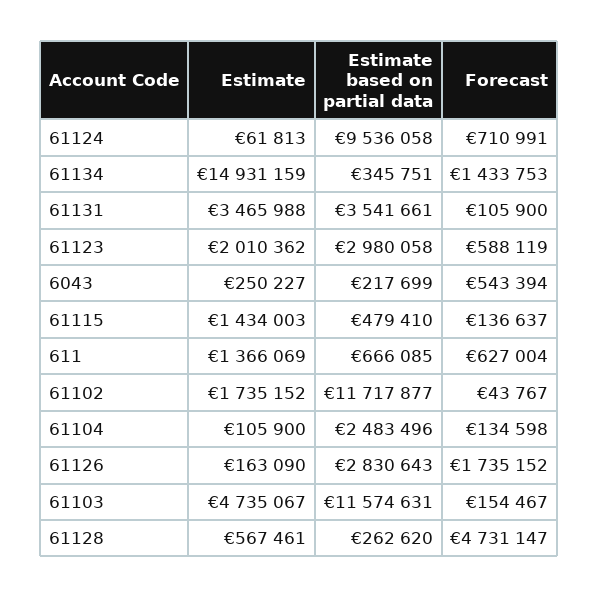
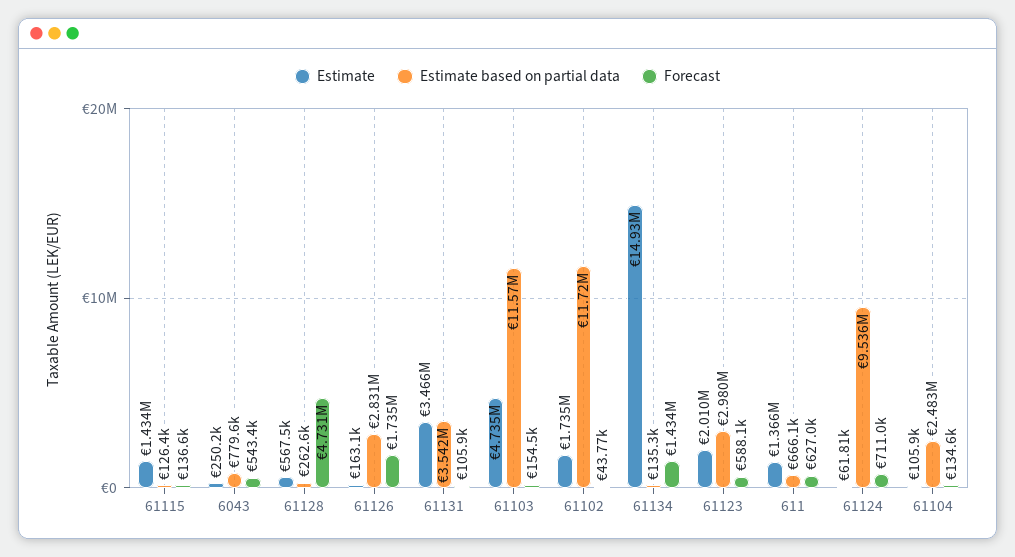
Estimate based on partial data, 61134: 345751 -> 135300
Estimate based on partial data, 6043: 217699 -> 779600
Estimate based on partial data, 61115: 479410 -> 126400

